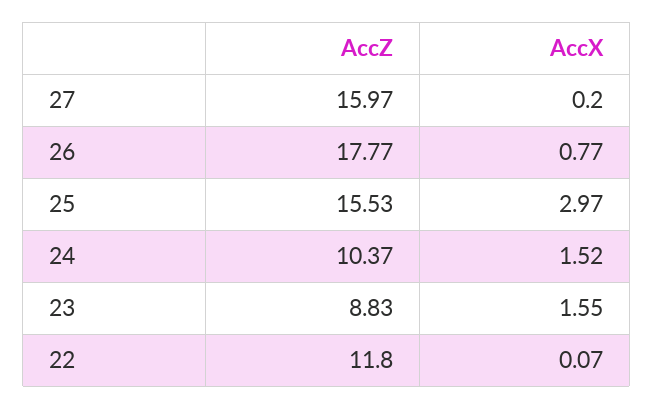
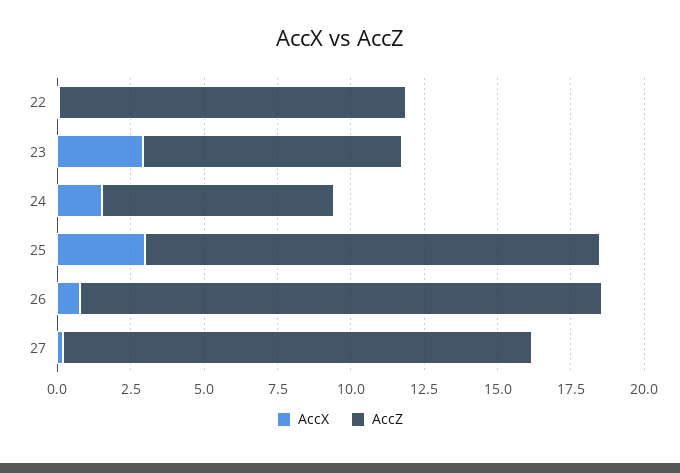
AccZ, 24: 10.37 -> 8
AccX, 23: 1.55 -> 3

